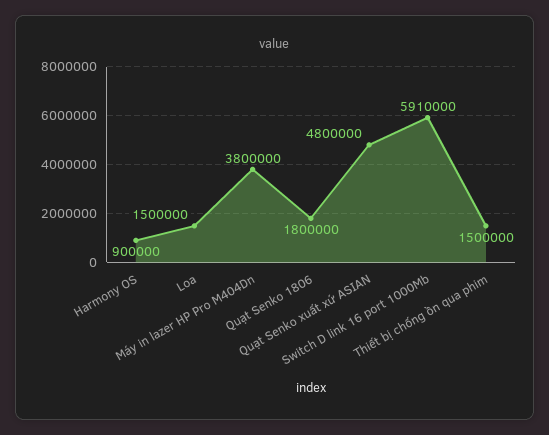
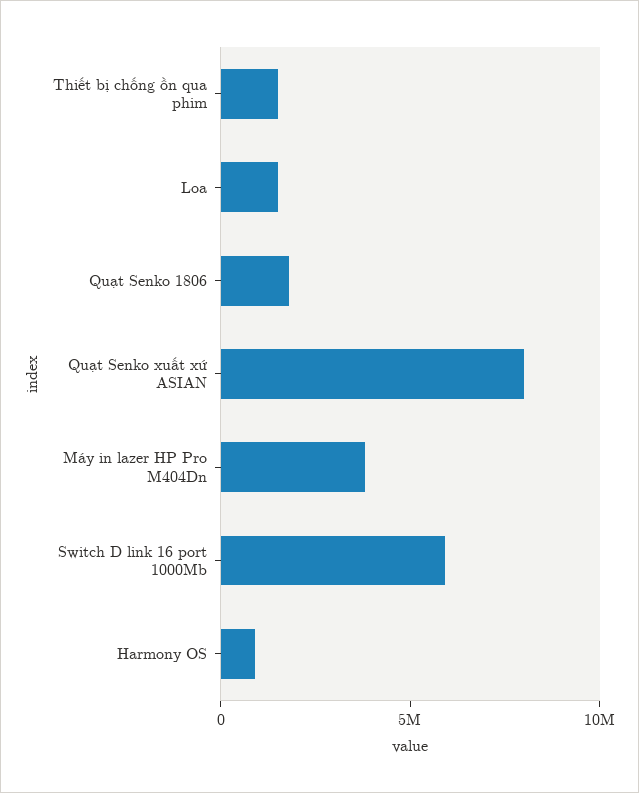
Quạt Senko xuất xứ ASIAN: 4800000 -> 8000000

